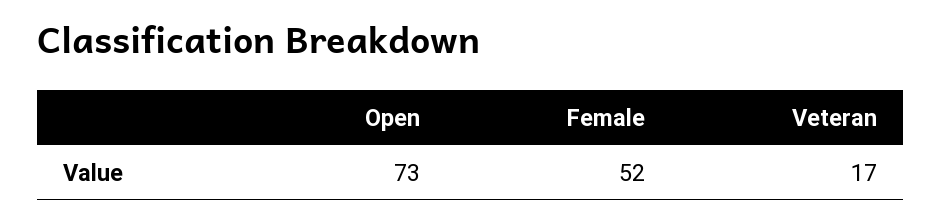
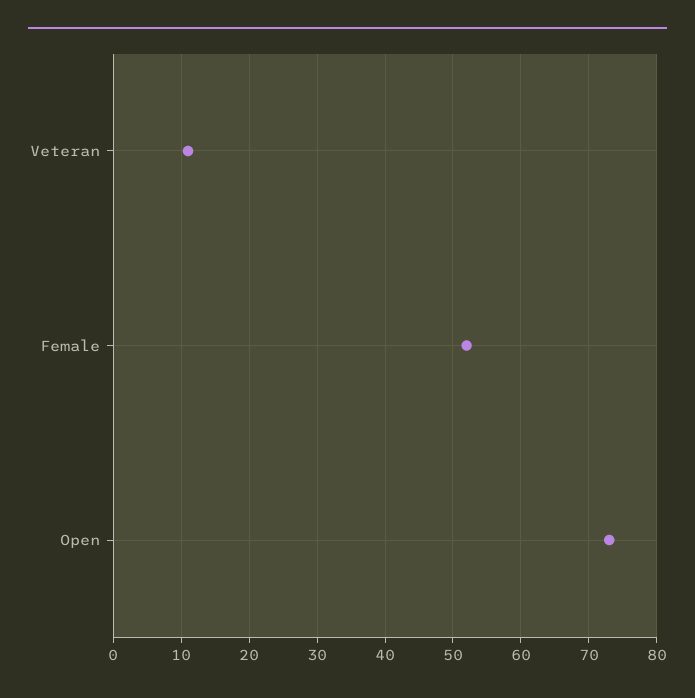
Veteran: 17 -> 11

